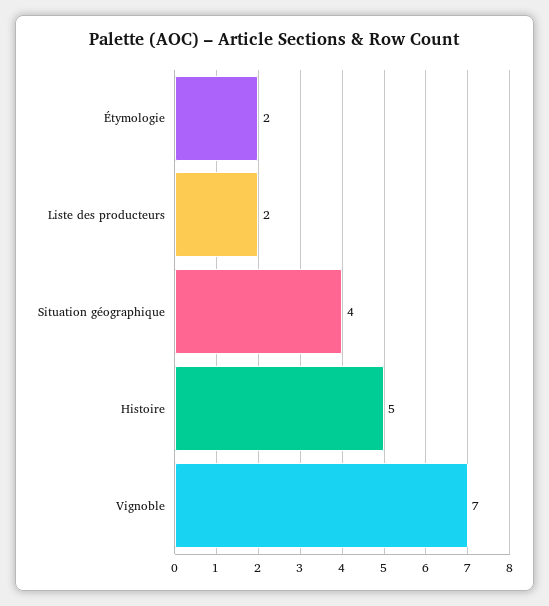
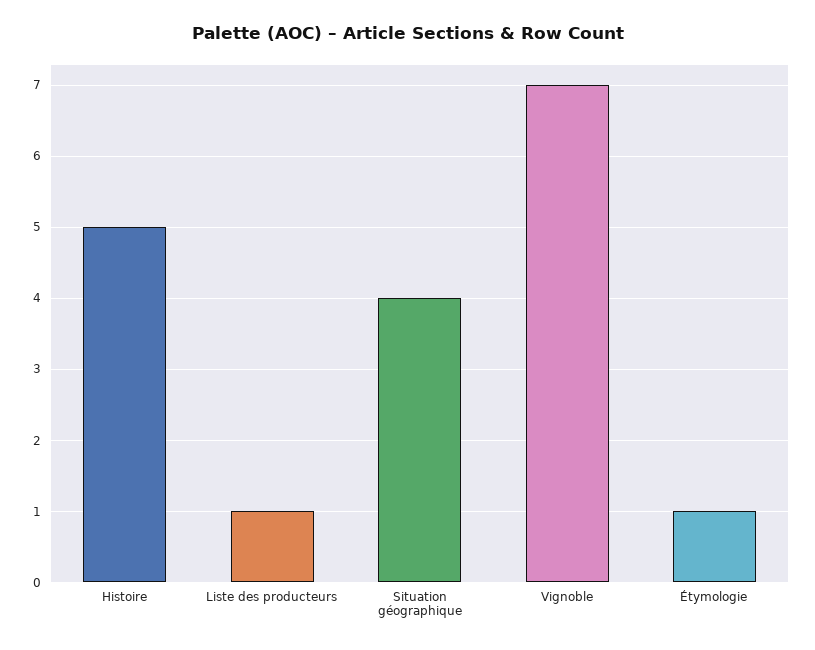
Étymologie: 2 -> 1
Liste des producteurs: 2 -> 1

